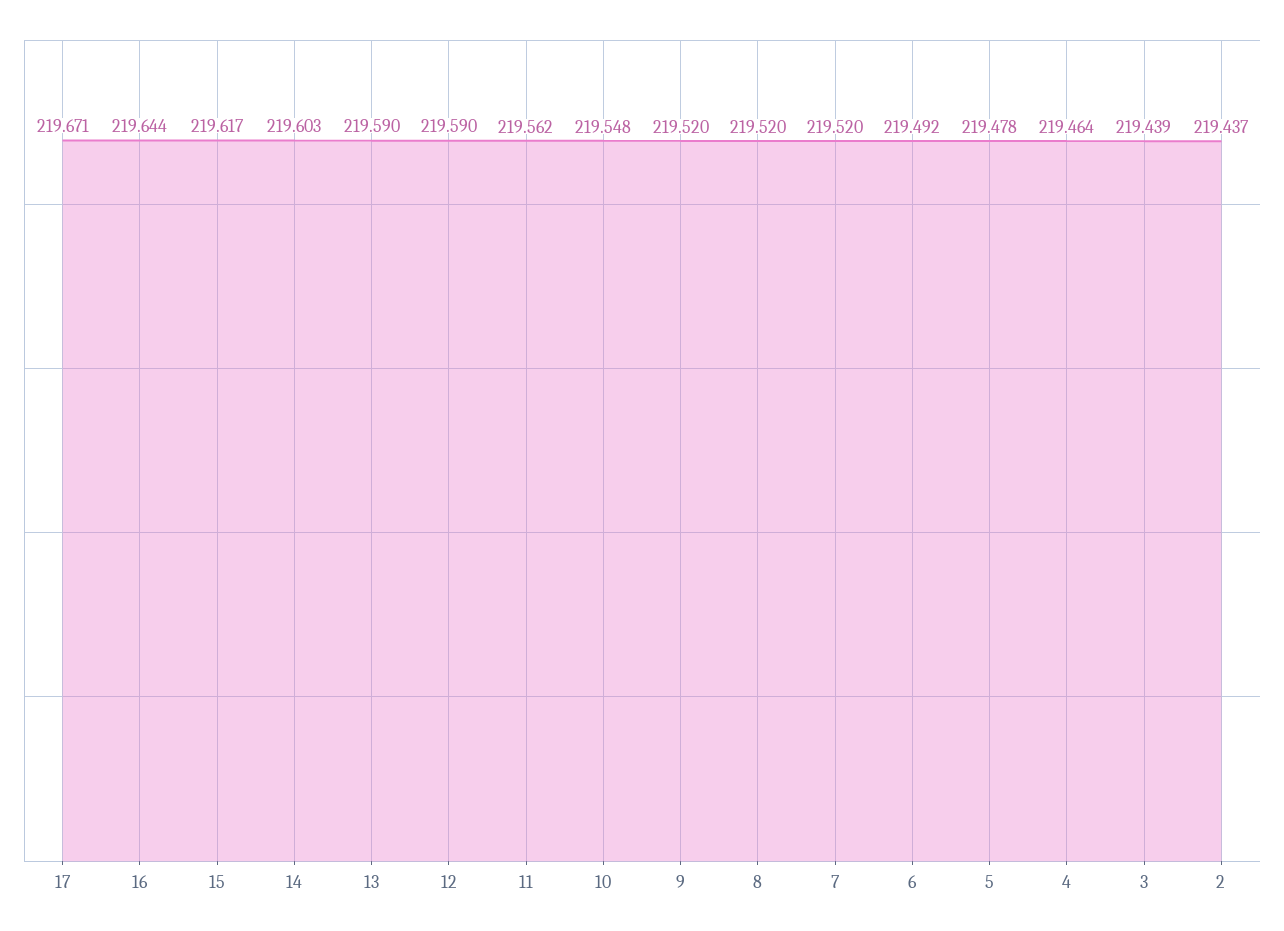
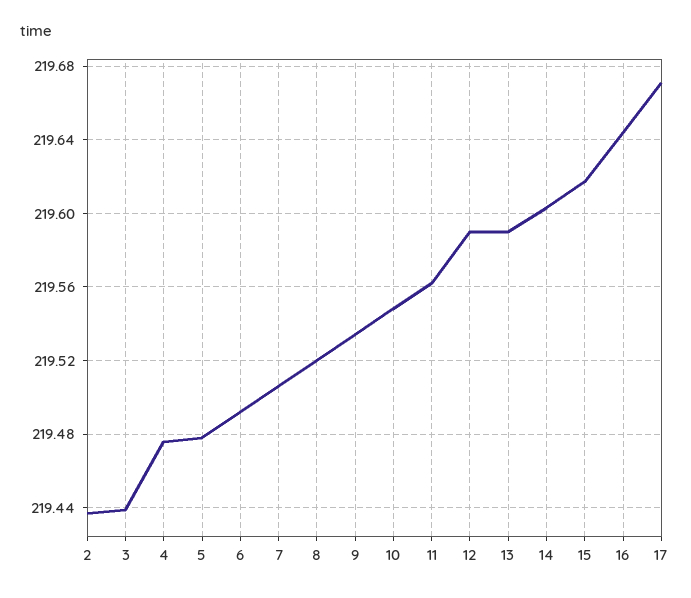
9: 219.52 -> 219.535
7: 219.52 -> 219.505
4: 219.464 -> 219.475

